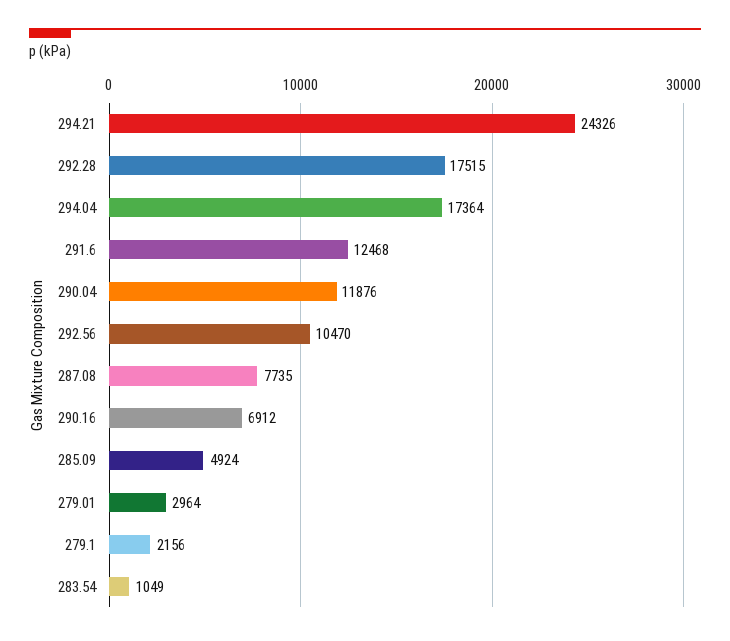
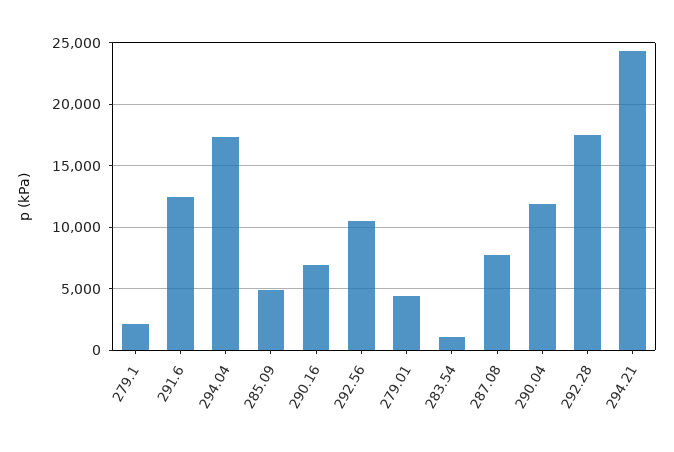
279.01: 2964 -> 4500

